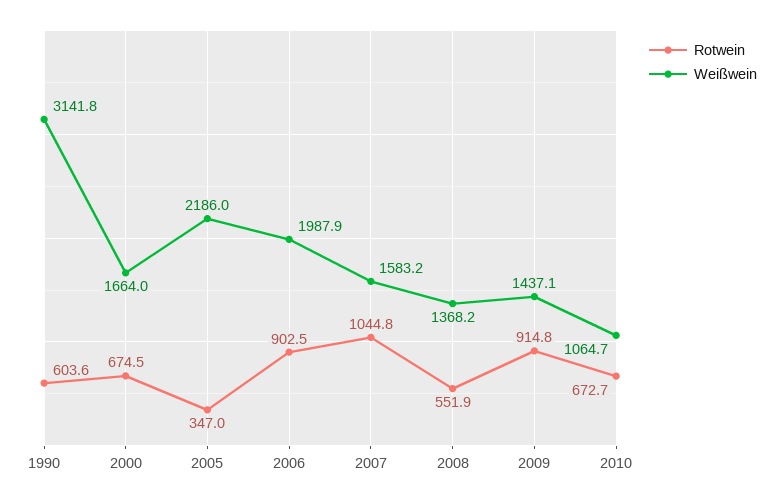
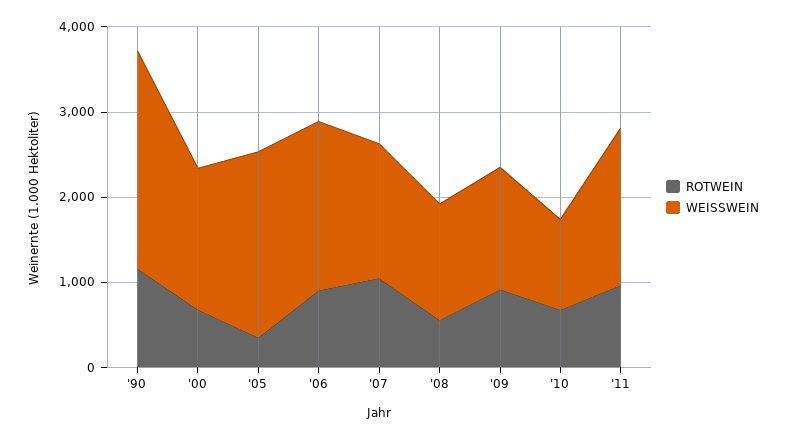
Rotwein, 1990: 603.6 -> 1200
Weißwein, 1990: 3141.8 -> 2600
Rotwein, '11: none -> 1000
Weißwein, '11: none -> 1800

